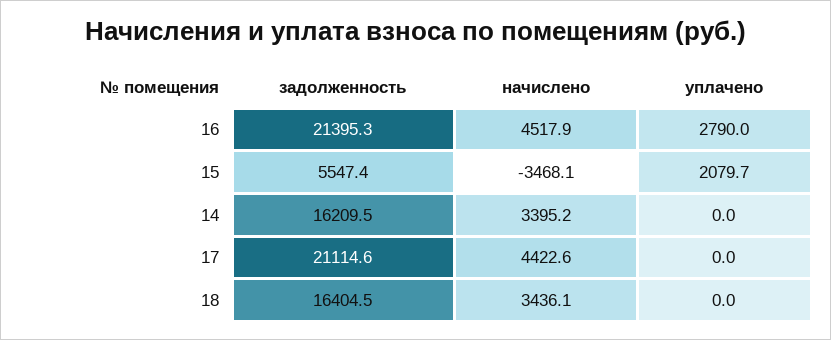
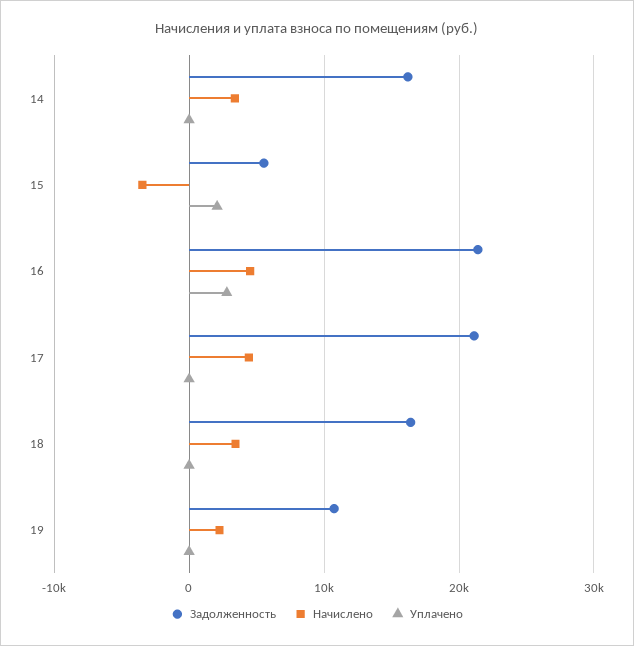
задолженность, 19: none -> 11000
начислено, 19: none -> 2000
уплачено, 19: none -> 0

